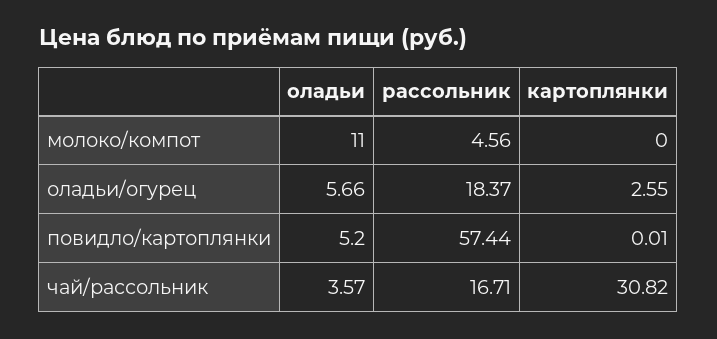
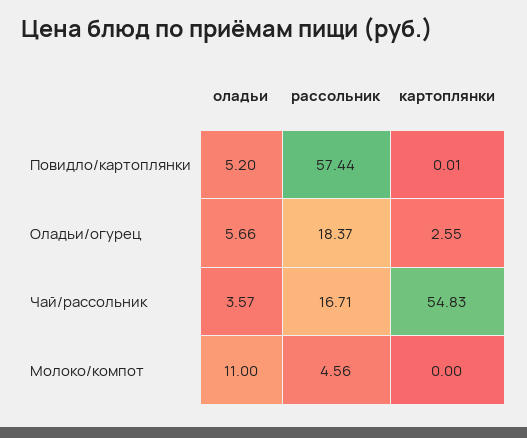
картоплянки, чай/рассольник: 30.82 -> 54.83

